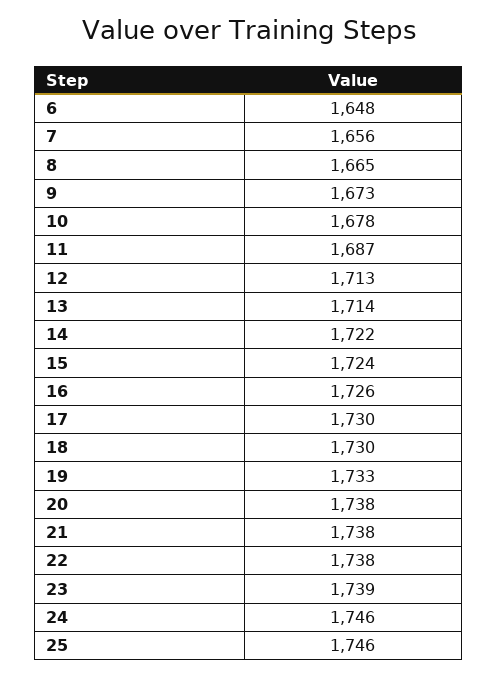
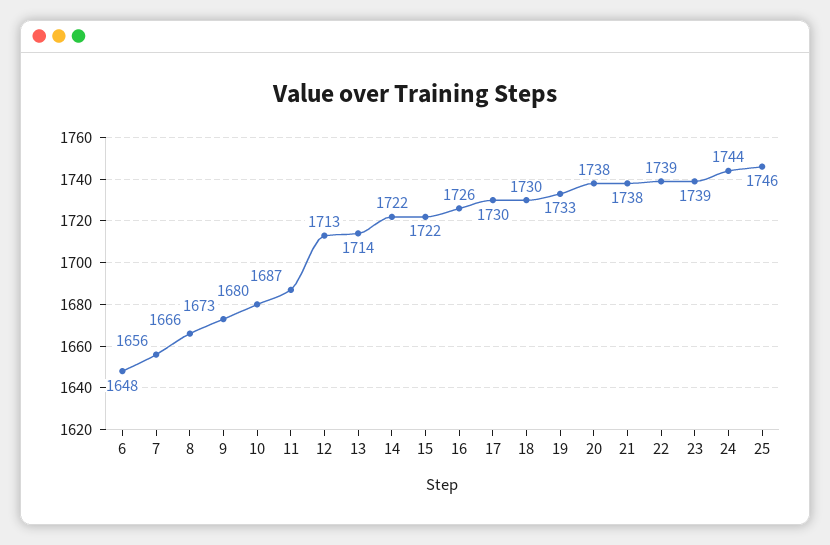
8: 1665 -> 1666
10: 1678 -> 1680
15: 1724 -> 1722
22: 1738 -> 1739
24: 1746 -> 1744

